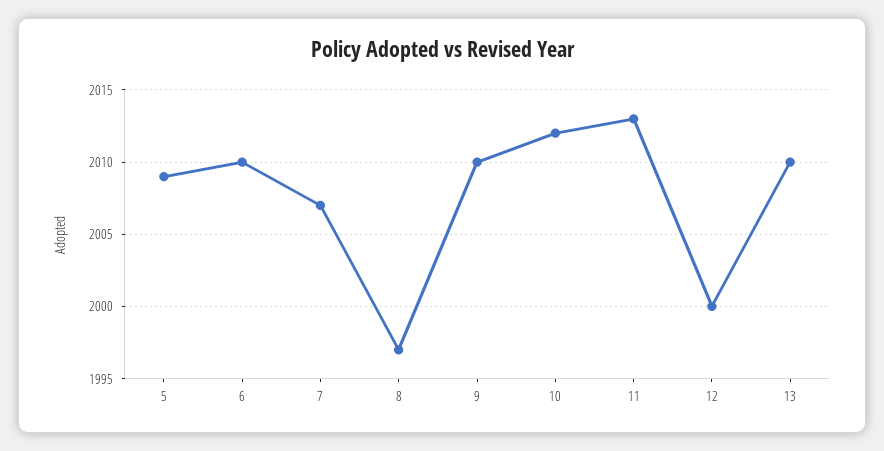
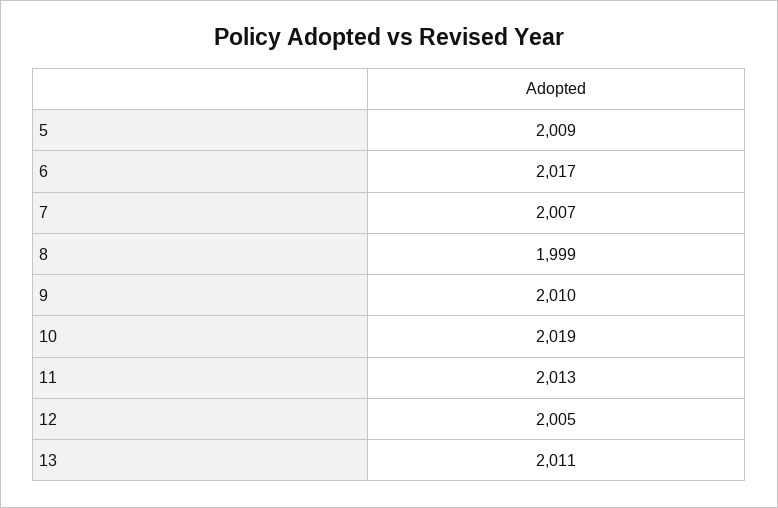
6: 2010 -> 2017
8: 1997 -> 1999
10: 2012 -> 2019
12: 2000 -> 2005
13: 2010 -> 2011

